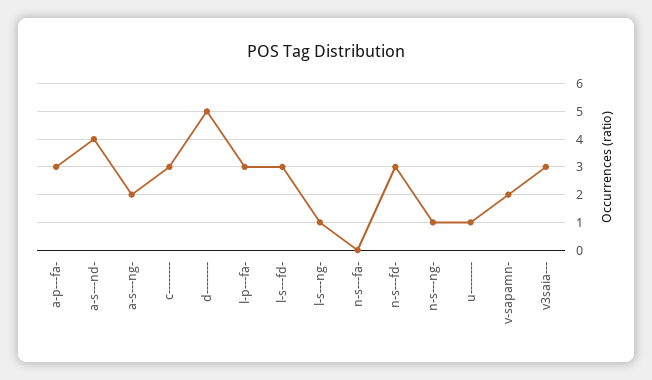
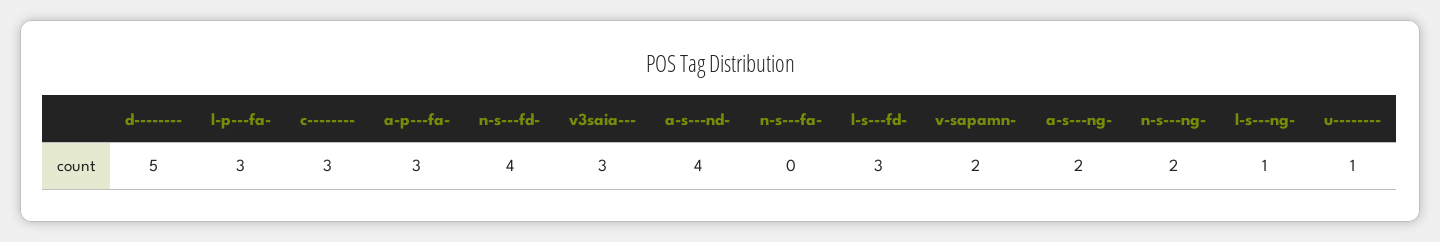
n-s---fd-: 3 -> 4
n-s---ng-: 1 -> 2

